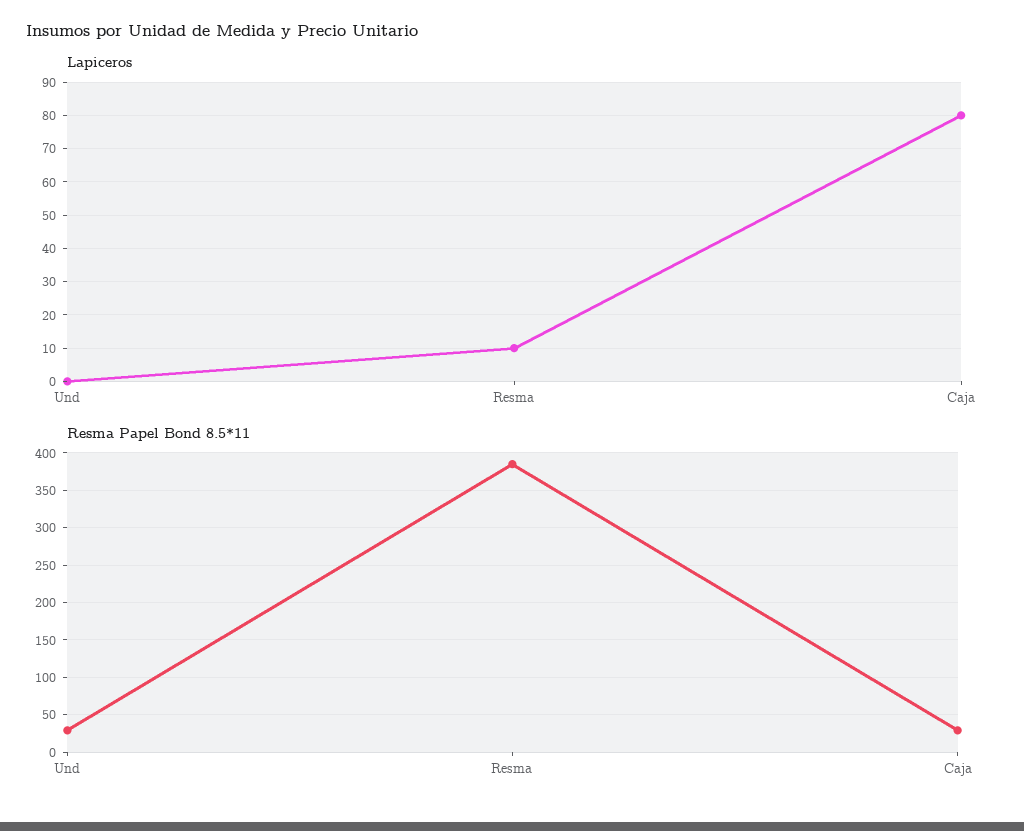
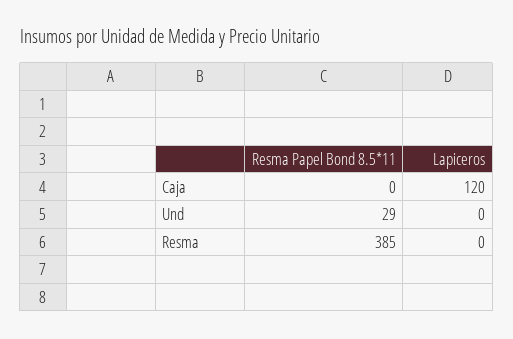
Lapiceros, Resma: 10 -> 0
Lapiceros, Caja: 80 -> 120
Resma Papel Bond 8.5*11, Caja: 30 -> 0

